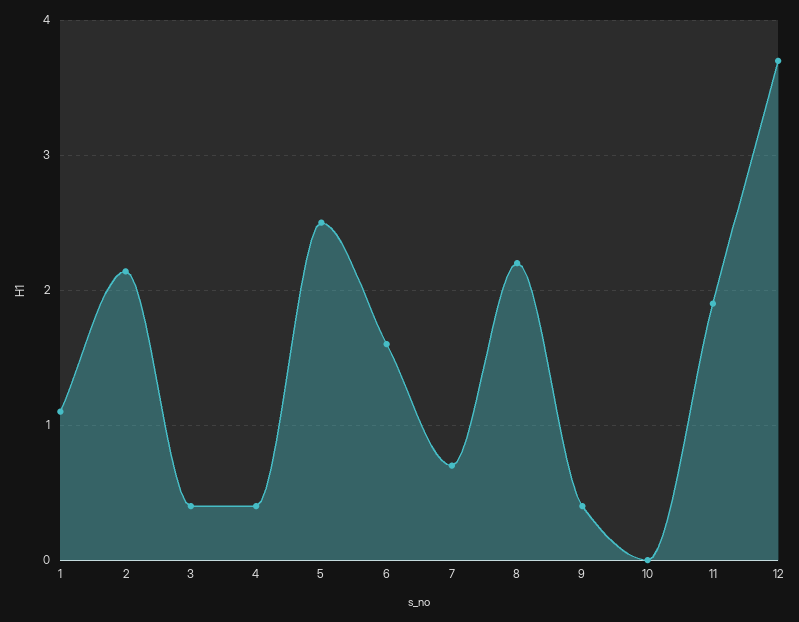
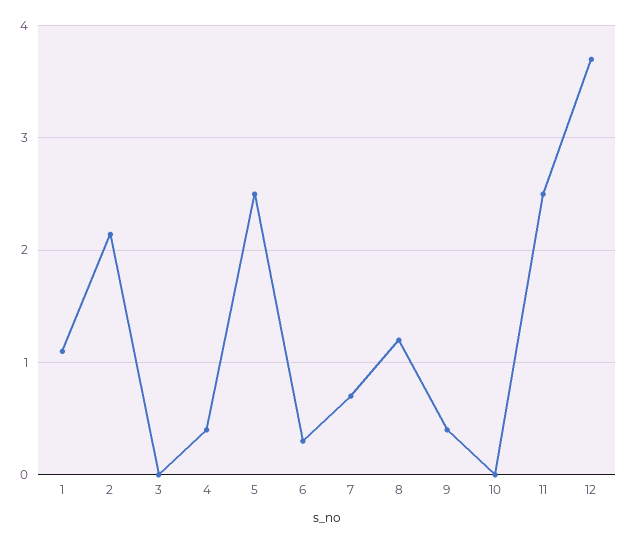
3: 0.4 -> 0
6: 1.6 -> 0.3
8: 2.2 -> 1.2
11: 1.9 -> 2.5

